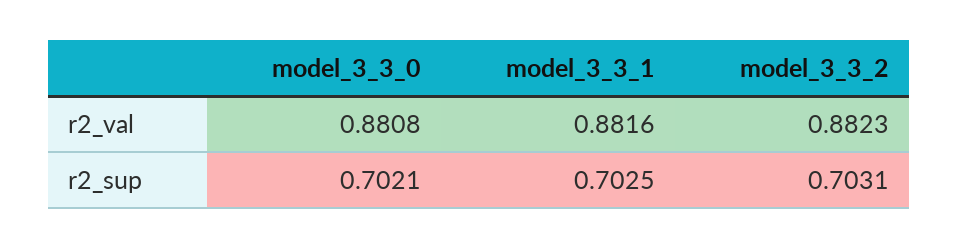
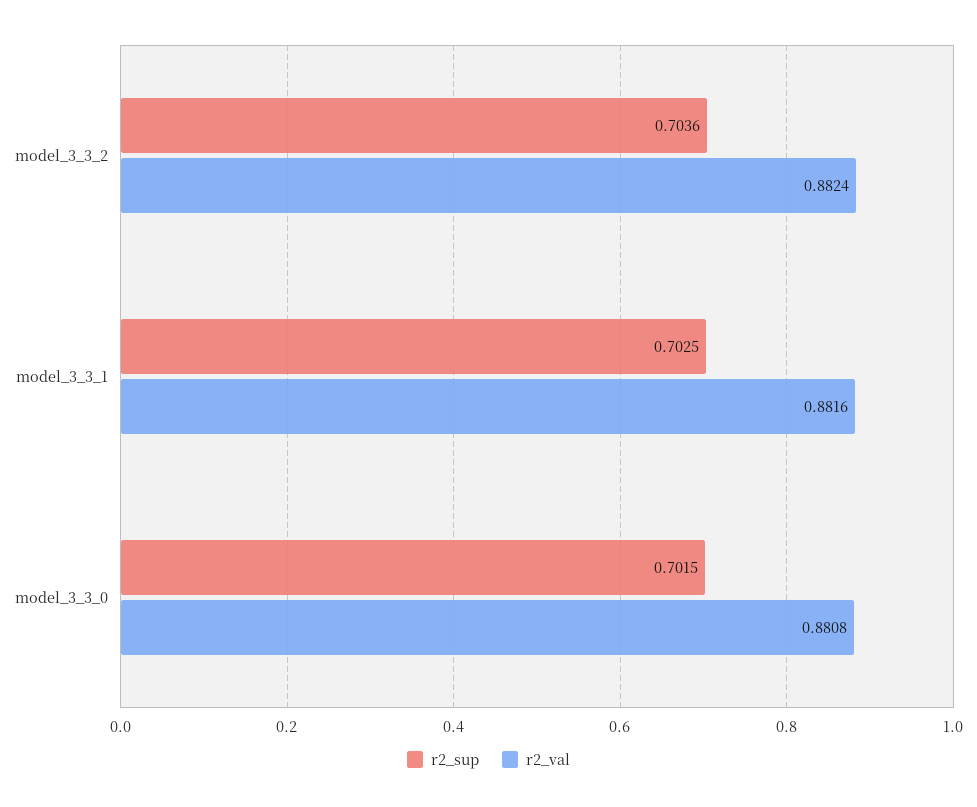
r2_val, model_3_3_2: 0.8823 -> 0.8824
r2_sup, model_3_3_0: 0.7021 -> 0.7015
r2_sup, model_3_3_2: 0.7031 -> 0.7036

